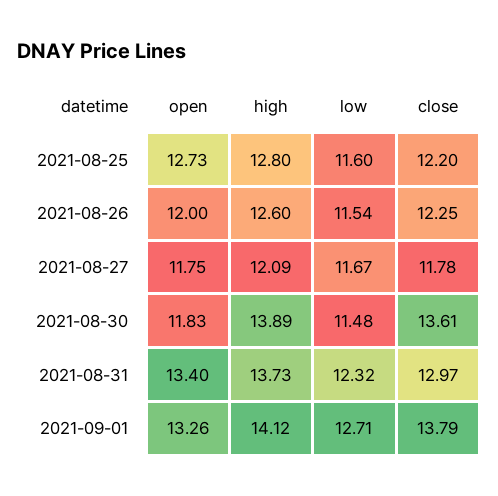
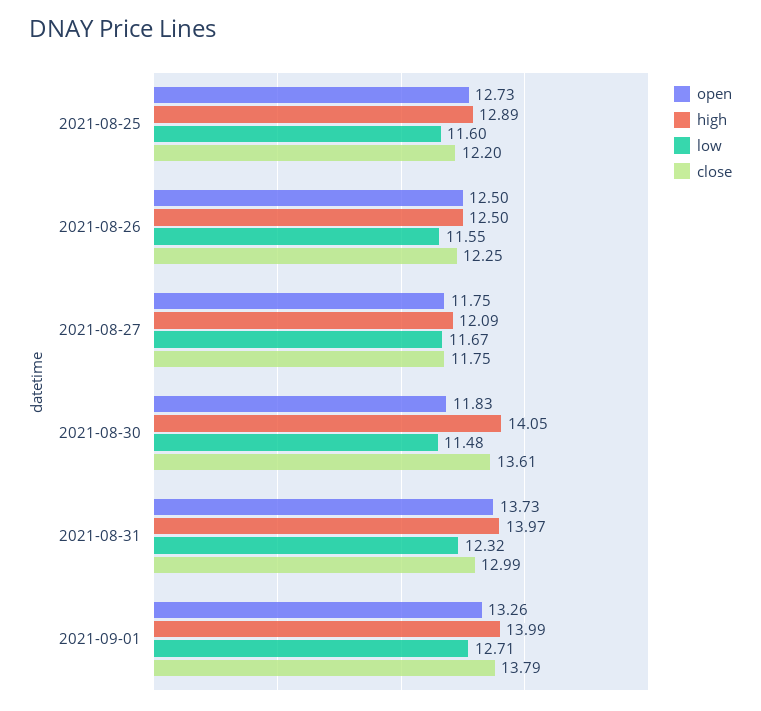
high, 2021-08-25: 12.8 -> 12.89
open, 2021-08-26: 12 -> 12.5
high, 2021-08-26: 12.6 -> 12.5
low, 2021-08-26: 11.54 -> 11.55
close, 2021-08-27: 11.78 -> 11.75
high, 2021-08-30: 13.89 -> 14.05
open, 2021-08-31: 13.4 -> 13.73
high, 2021-08-31: 13.73 -> 13.97
close, 2021-08-31: 12.97 -> 12.99
high, 2021-09-01: 14.12 -> 13.99

